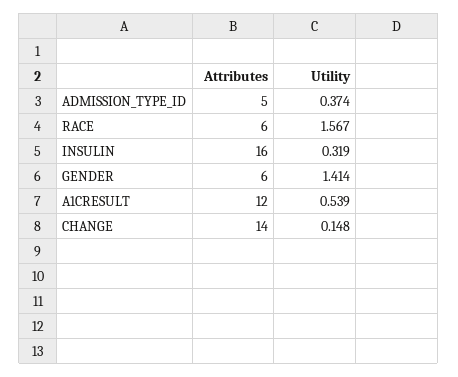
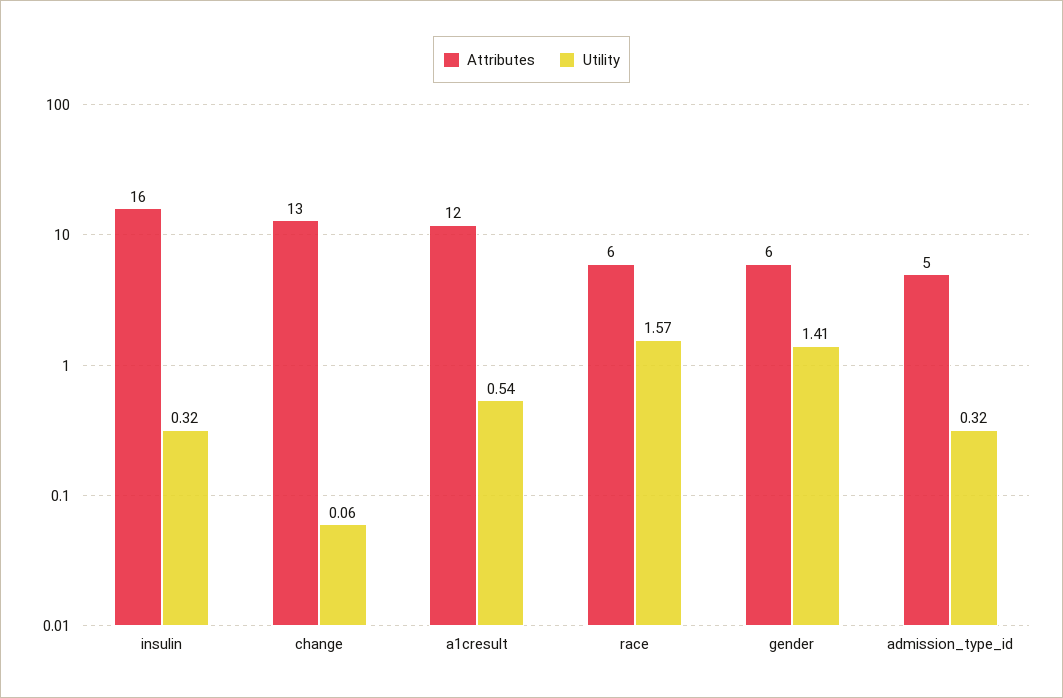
Utility, ADMISSION_TYPE_ID: 0.374 -> 0.32
Attributes, CHANGE: 14 -> 13
Utility, CHANGE: 0.148 -> 0.06

